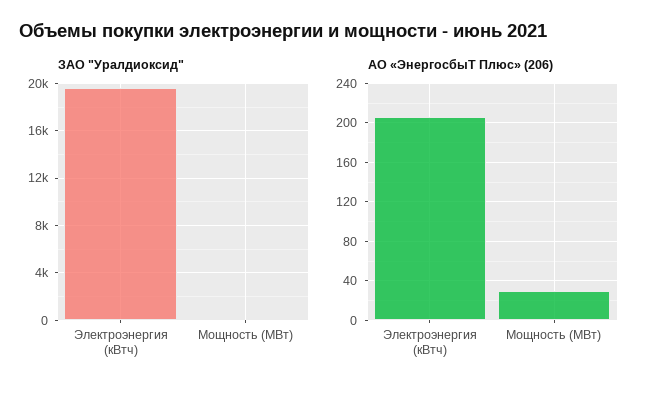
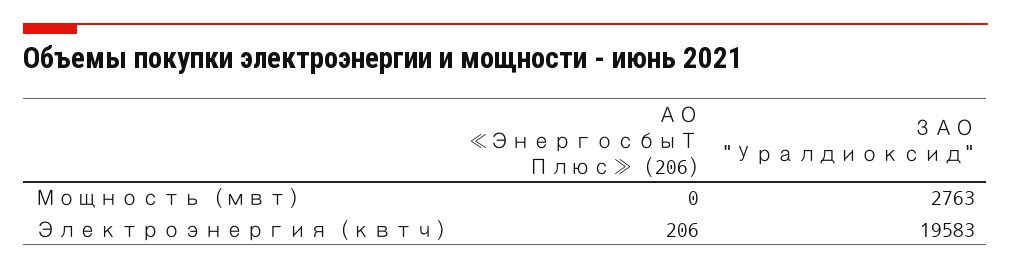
ЗАО "Уралдиоксид", Мощность (МВт): 0 -> 2763
АО «ЭнергосбыТ Плюс» (206), Мощность (МВт): 30 -> 0

